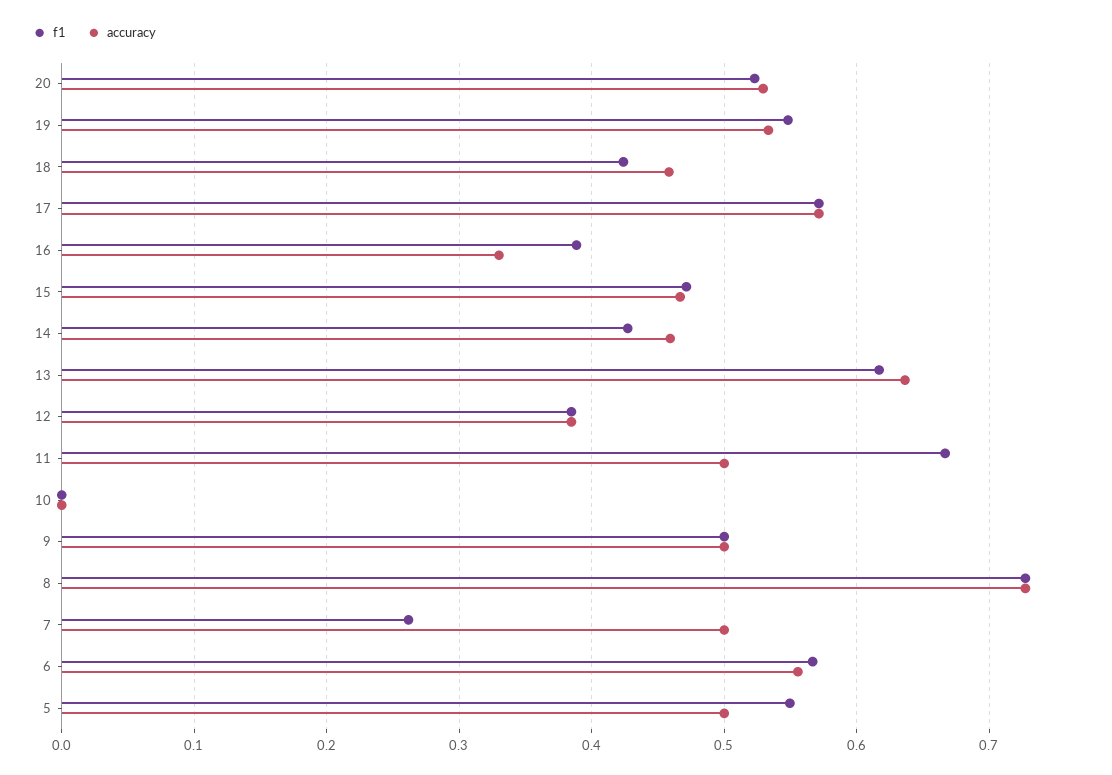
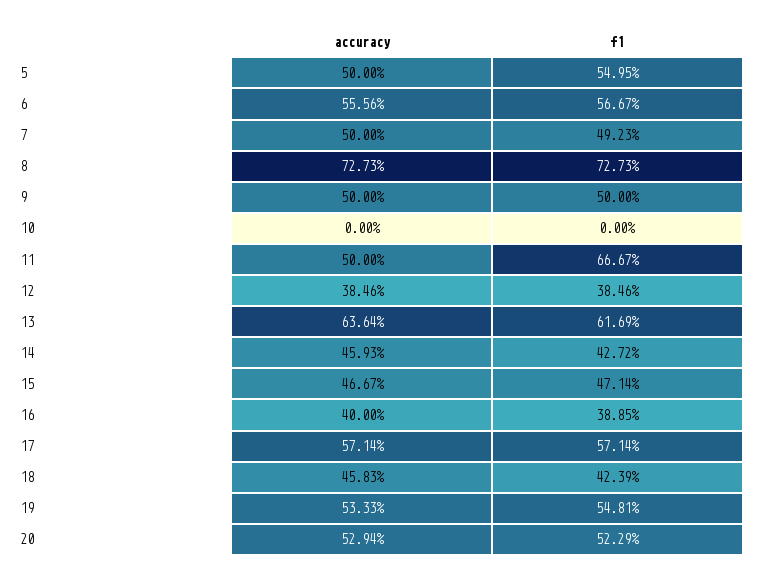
accuracy, 16: 0.33 -> 0.4
f1, 7: 0.26 -> 0.4923

